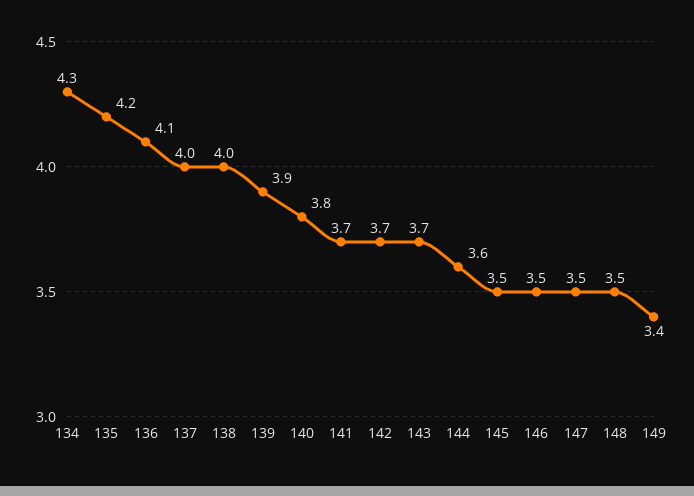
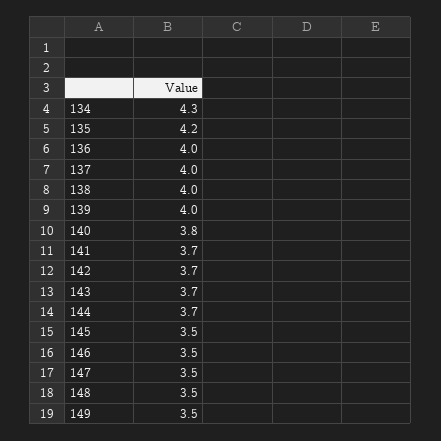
136: 4.1 -> 4
139: 3.9 -> 4
144: 3.6 -> 3.7
149: 3.4 -> 3.5

